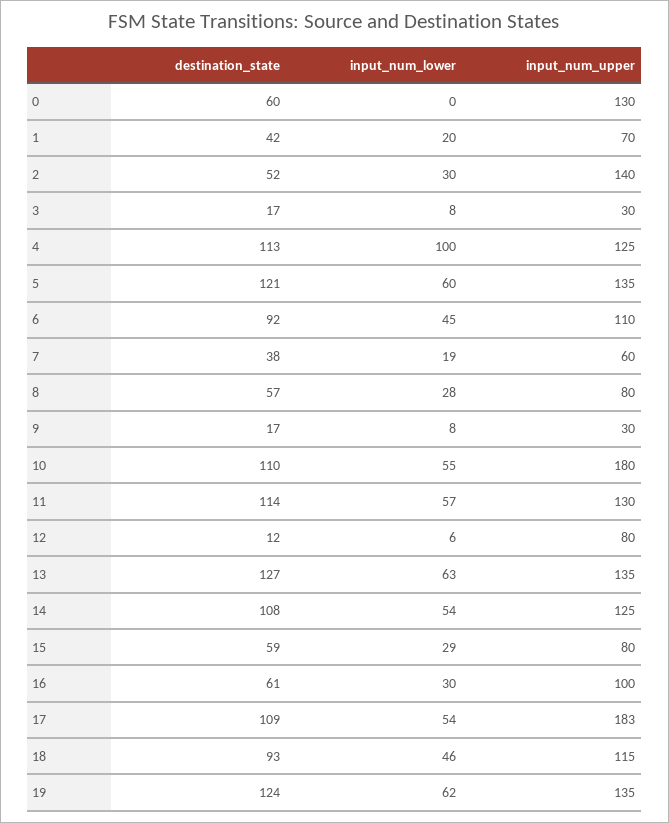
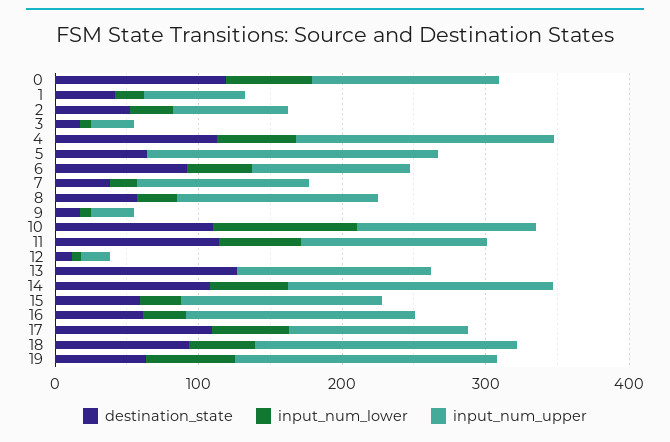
destination_state, 0: 60 -> 120
input_num_lower, 0: 0 -> 60
input_num_upper, 2: 140 -> 80
input_num_lower, 4: 100 -> 60
input_num_upper, 4: 125 -> 180
destination_state, 5: 121 -> 60
input_num_lower, 5: 60 -> 0
input_num_upper, 5: 135 -> 200
input_num_upper, 7: 60 -> 120
input_num_upper, 8: 80 -> 140
input_num_lower, 10: 55 -> 100
input_num_upper, 10: 180 -> 120
input_num_upper, 12: 80 -> 20
input_num_lower, 13: 63 -> 0
input_num_upper, 14: 125 -> 180
input_num_upper, 15: 80 -> 140
input_num_upper, 16: 100 -> 160
input_num_upper, 17: 183 -> 120
input_num_upper, 18: 115 -> 180
destination_state, 19: 124 -> 60
input_num_upper, 19: 135 -> 180

